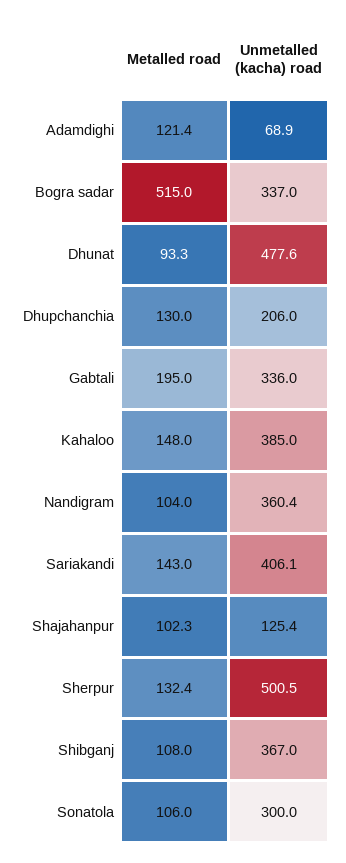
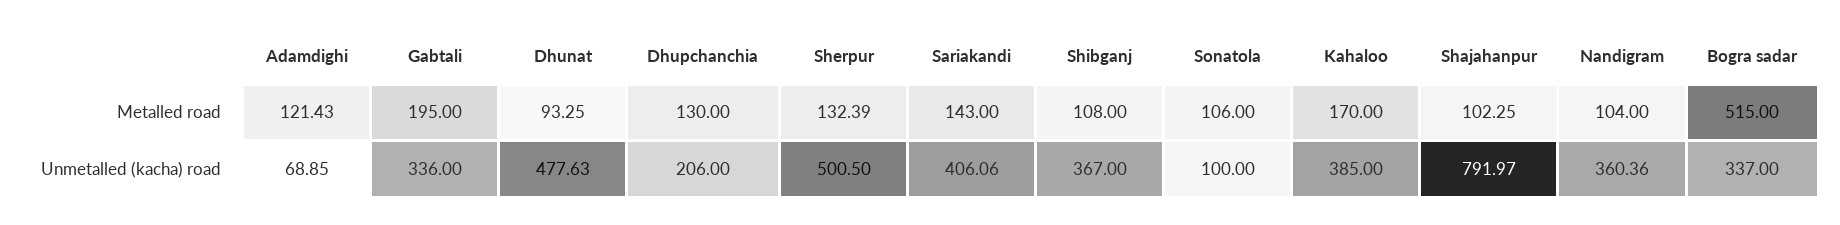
Metalled road, Kahaloo: 148 -> 170
Unmetalled (kacha) road, Shajahanpur: 125.4 -> 791.97
Unmetalled (kacha) road, Sonatola: 300 -> 100

